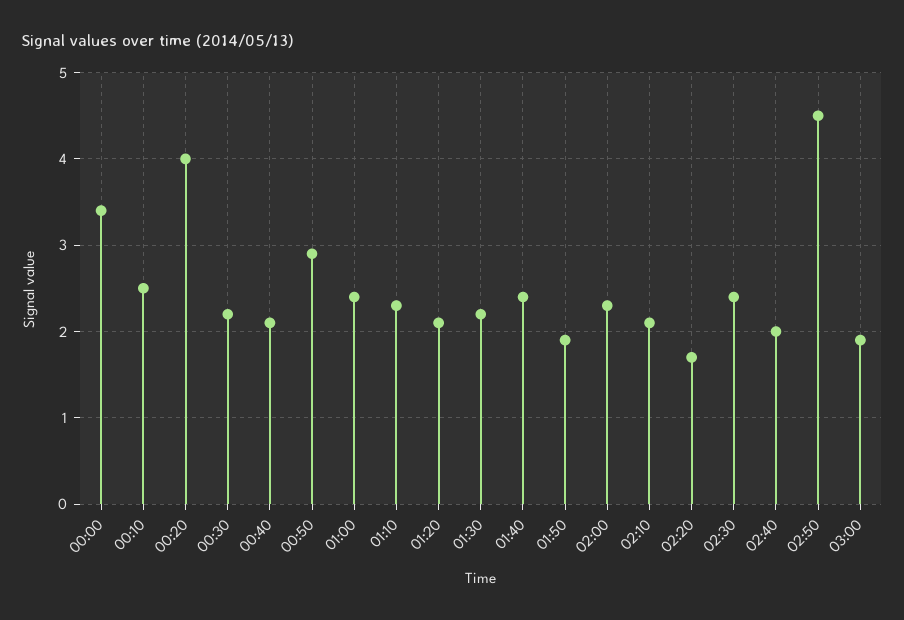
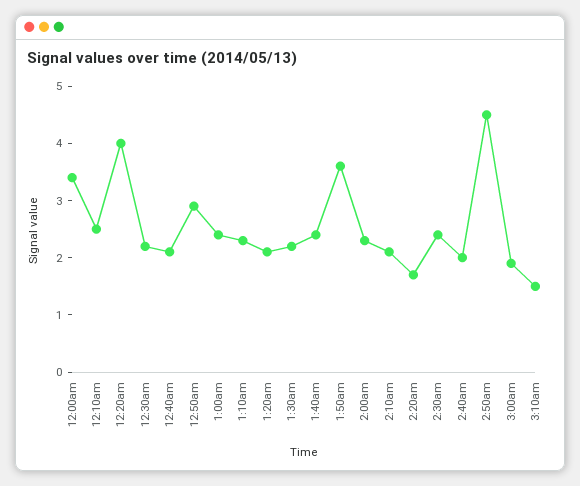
01:50: 1.9 -> 3.5
3:10am: none -> 1.5

